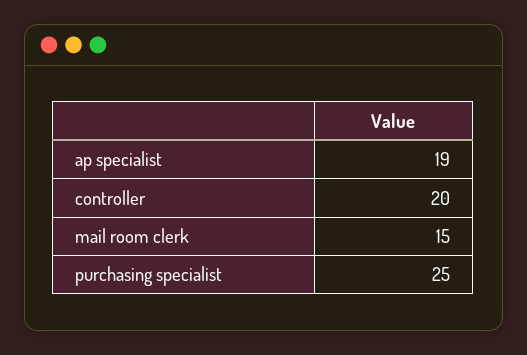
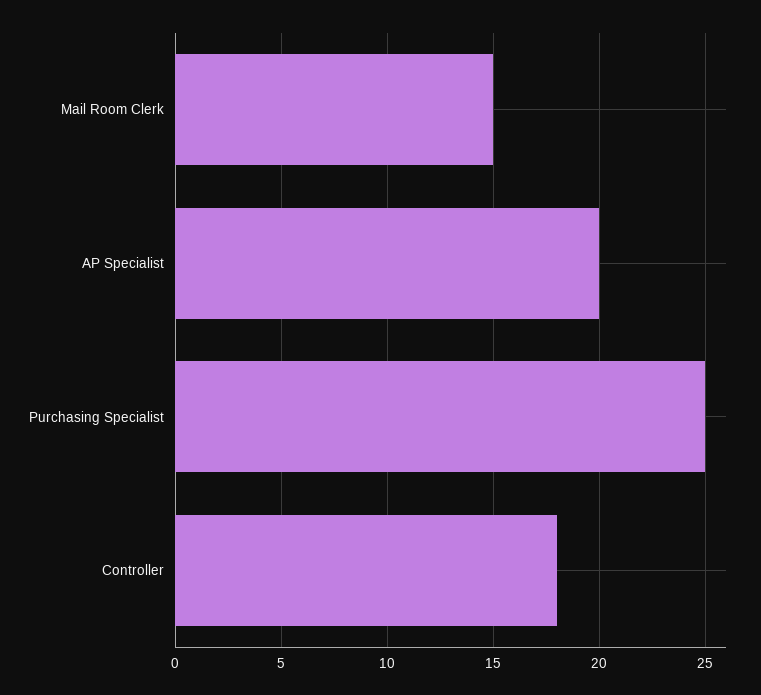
ap specialist: 19 -> 20
controller: 20 -> 18

